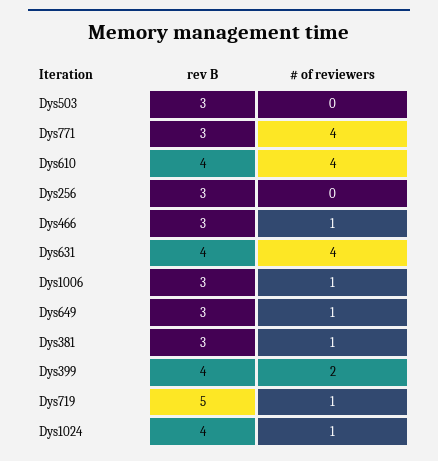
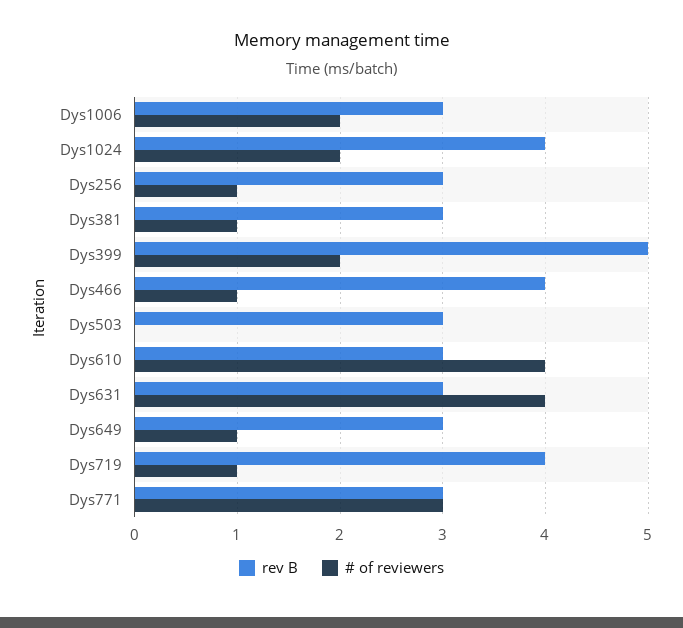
# of reviewers, Dys771: 4 -> 3
rev B, Dys610: 4 -> 3
# of reviewers, Dys256: 0 -> 1
rev B, Dys466: 3 -> 4
rev B, Dys631: 4 -> 3
# of reviewers, Dys1006: 1 -> 2
rev B, Dys399: 4 -> 5
rev B, Dys719: 5 -> 4
# of reviewers, Dys1024: 1 -> 2

